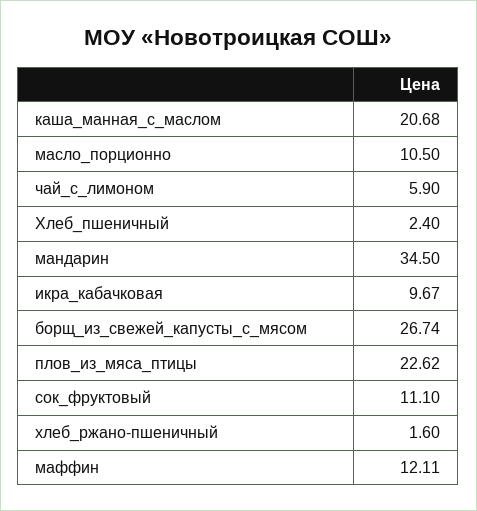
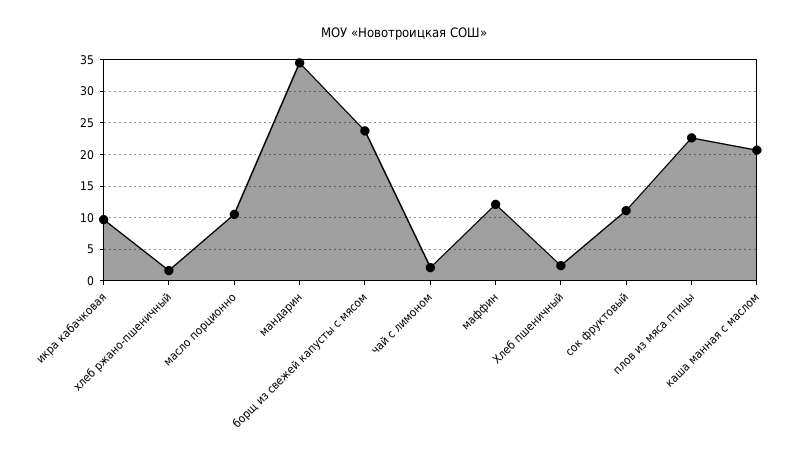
чай_с_лимоном: 5.9 -> 2
борщ_из_свежей_капусты_с_мясом: 26.74 -> 24

